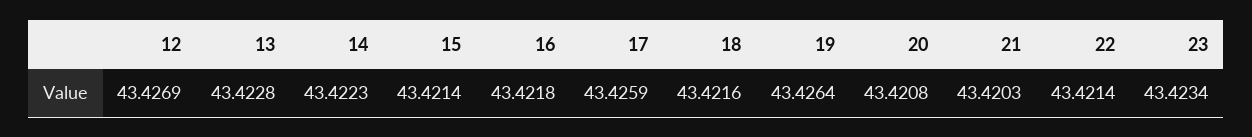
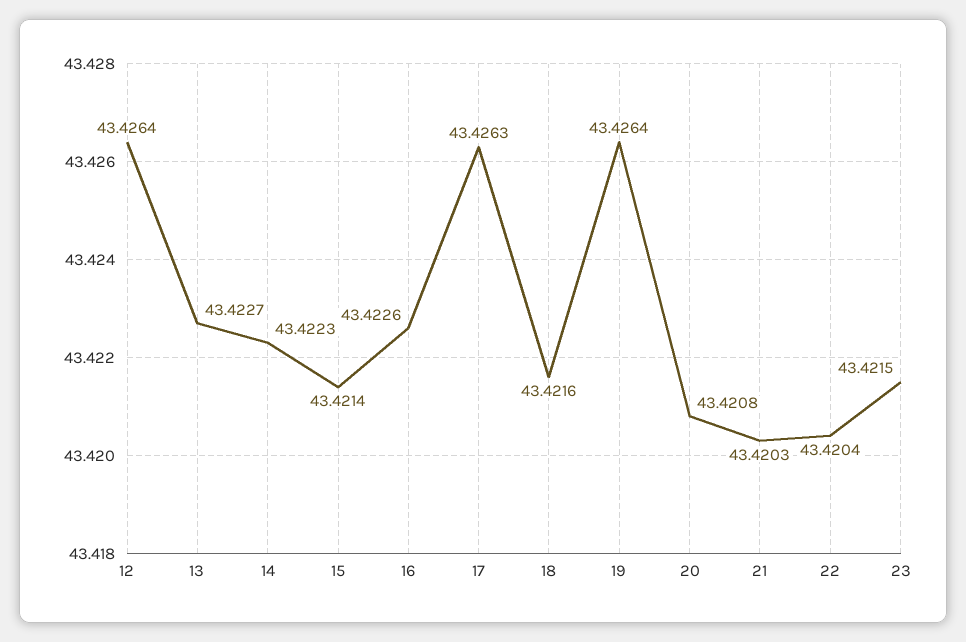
12: 43.4269 -> 43.4264
13: 43.4228 -> 43.4227
16: 43.4218 -> 43.4226
17: 43.4259 -> 43.4263
22: 43.4214 -> 43.4204
23: 43.4234 -> 43.4215

